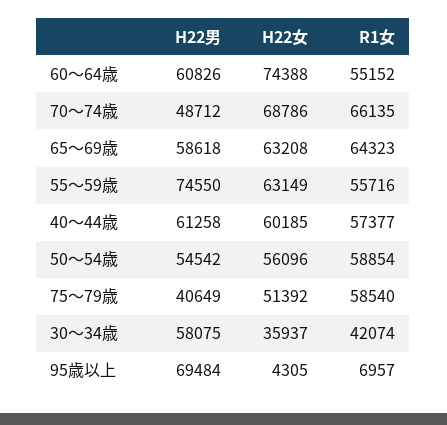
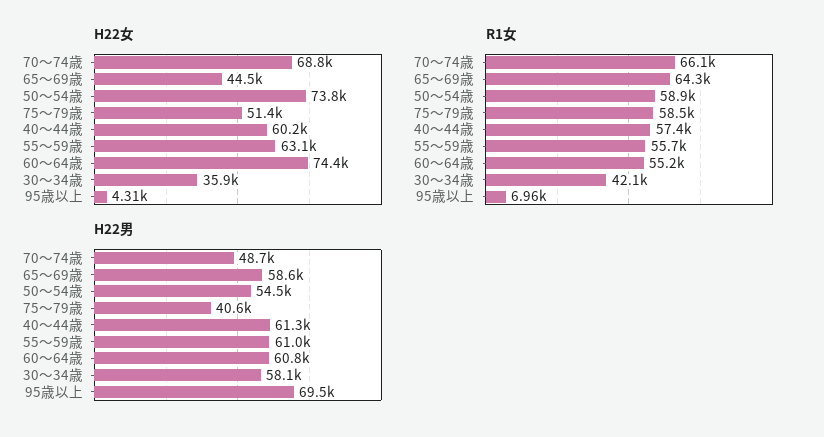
H22女, 65～69歳: 63208 -> 44500
H22男, 55～59歳: 74550 -> 61000
H22女, 50～54歳: 56096 -> 73800

